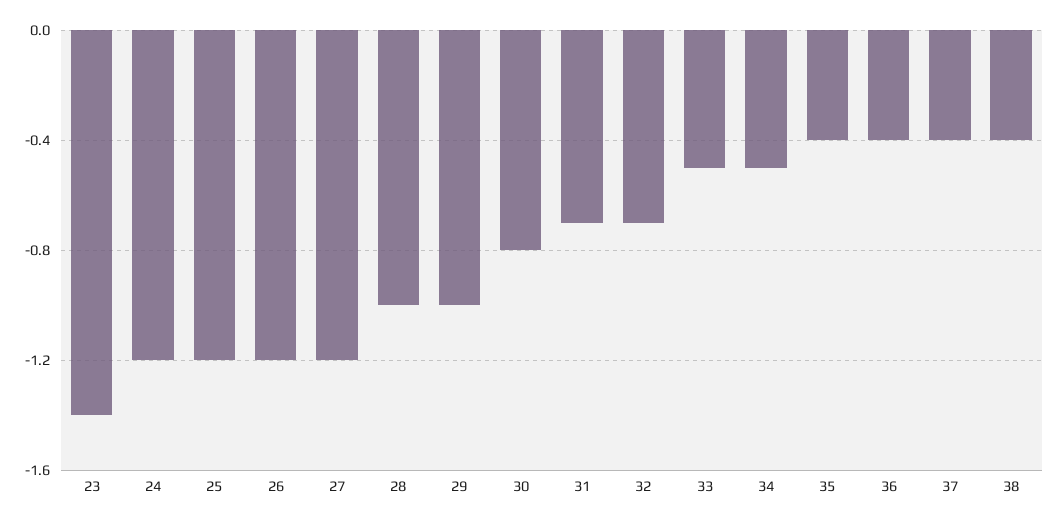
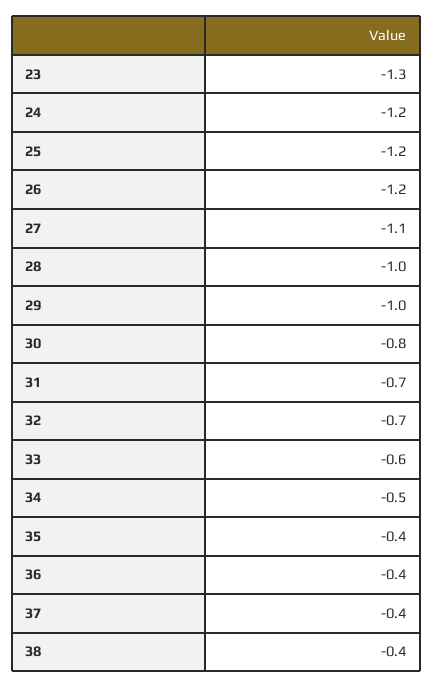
23: -1.4 -> -1.3
27: -1.2 -> -1.1
33: -0.5 -> -0.6

